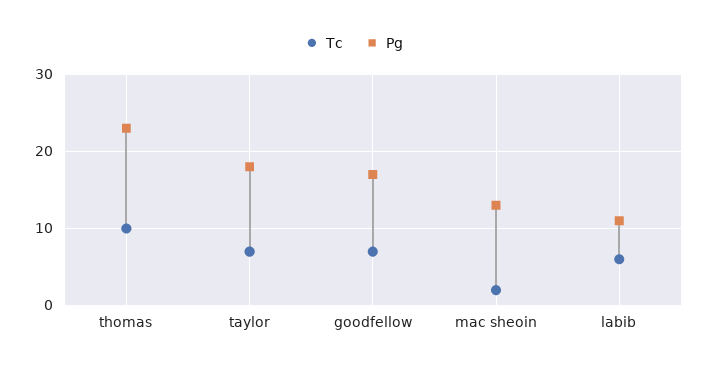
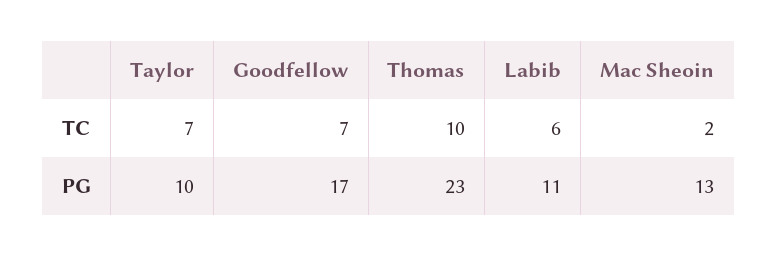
Pg, taylor: 18 -> 10

